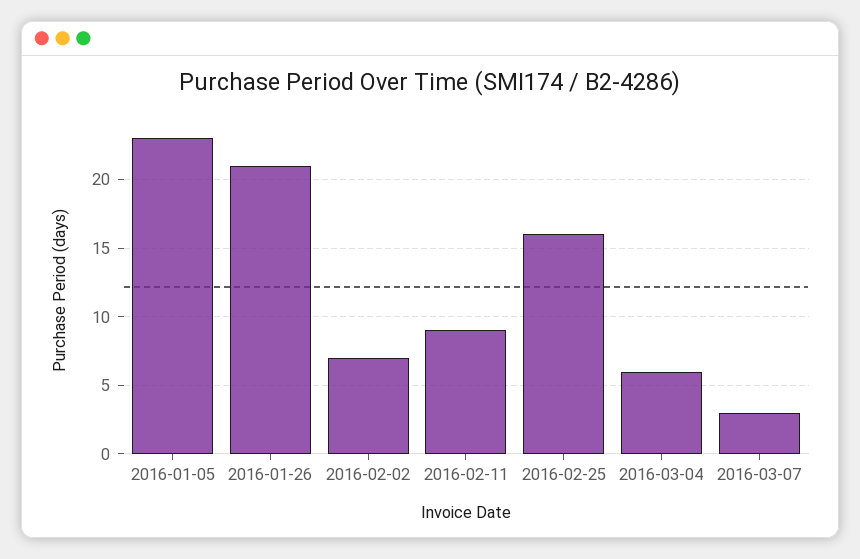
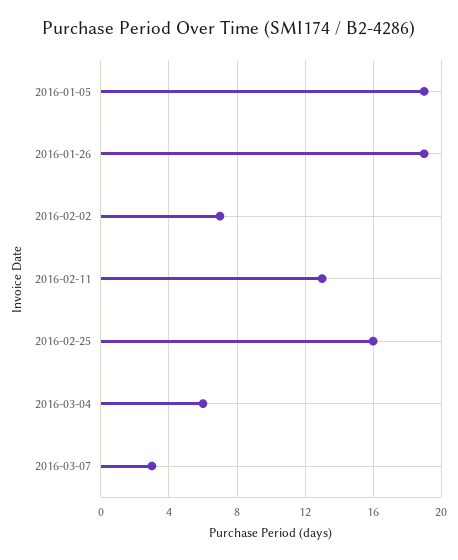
2016-01-05: 23 -> 19
2016-01-26: 21 -> 19
2016-02-11: 9 -> 13

